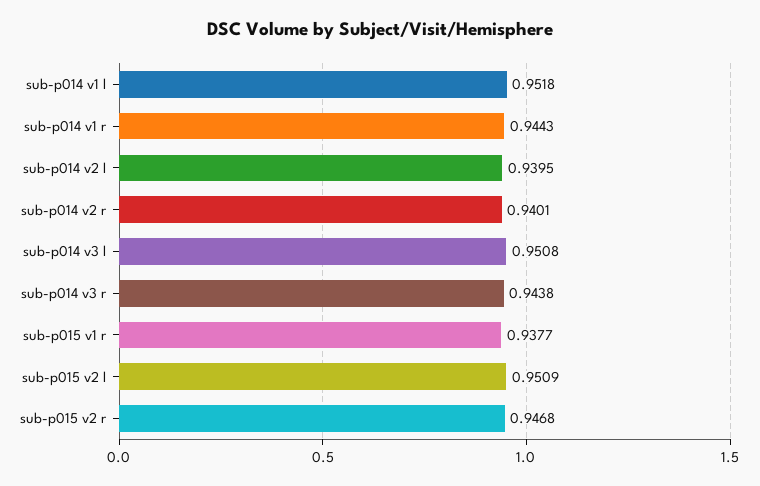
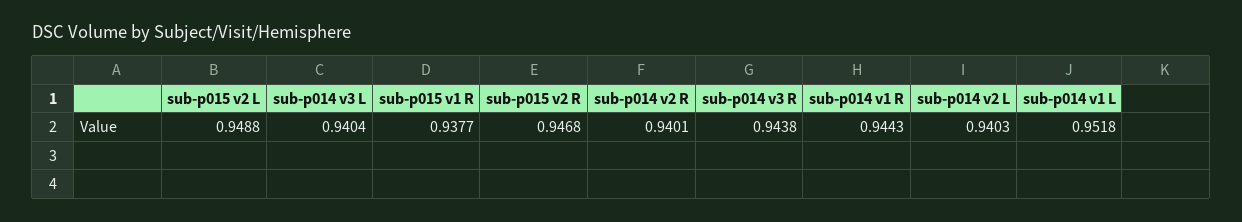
sub-p014 v2 l: 0.9395 -> 0.9403
sub-p014 v3 l: 0.9508 -> 0.9404
sub-p015 v2 l: 0.9509 -> 0.9488

